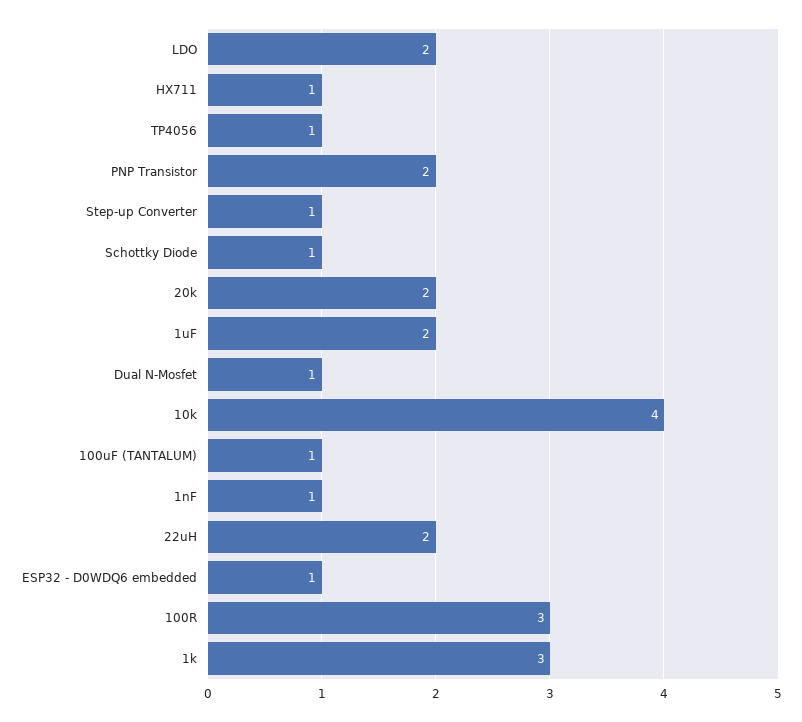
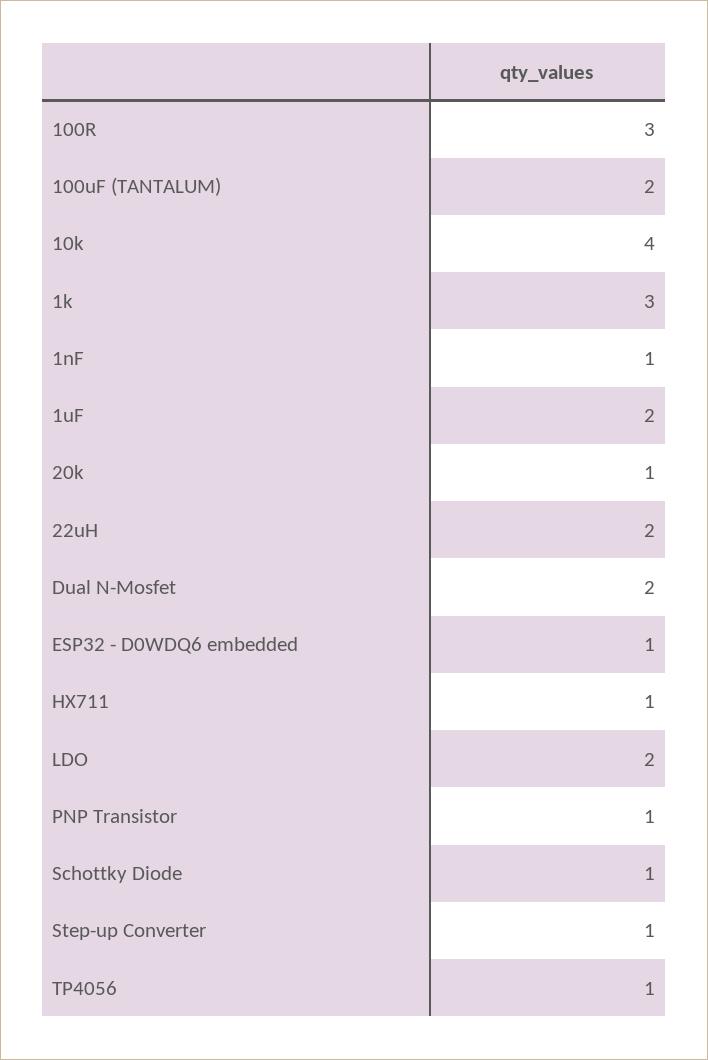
PNP Transistor: 2 -> 1
20k: 2 -> 1
Dual N-Mosfet: 1 -> 2
100uF (TANTALUM): 1 -> 2

